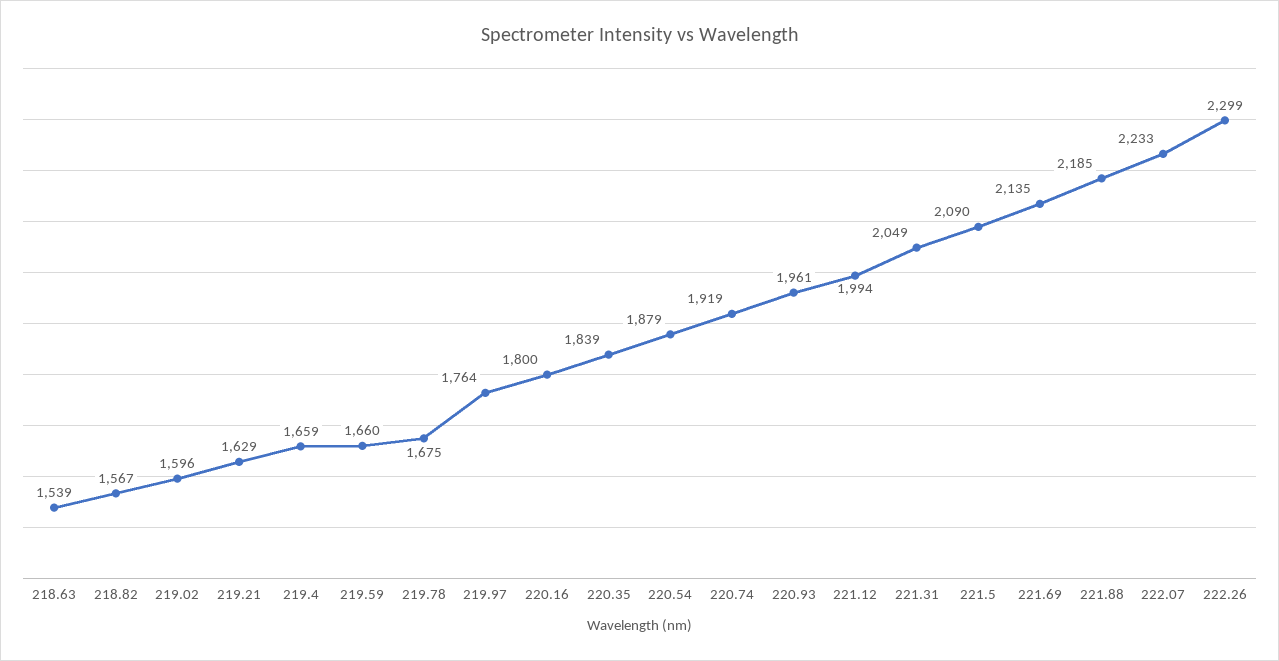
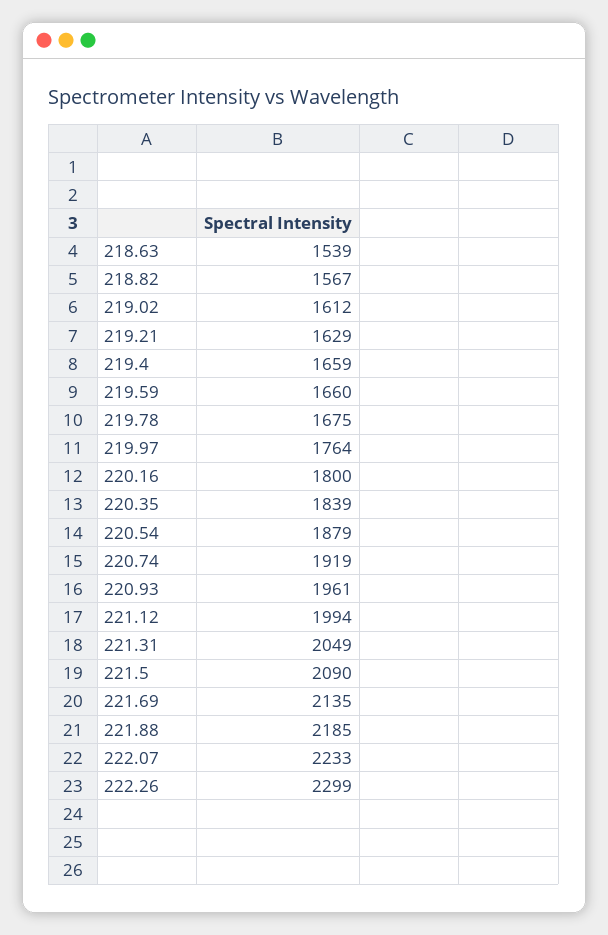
219.02: 1596 -> 1612

